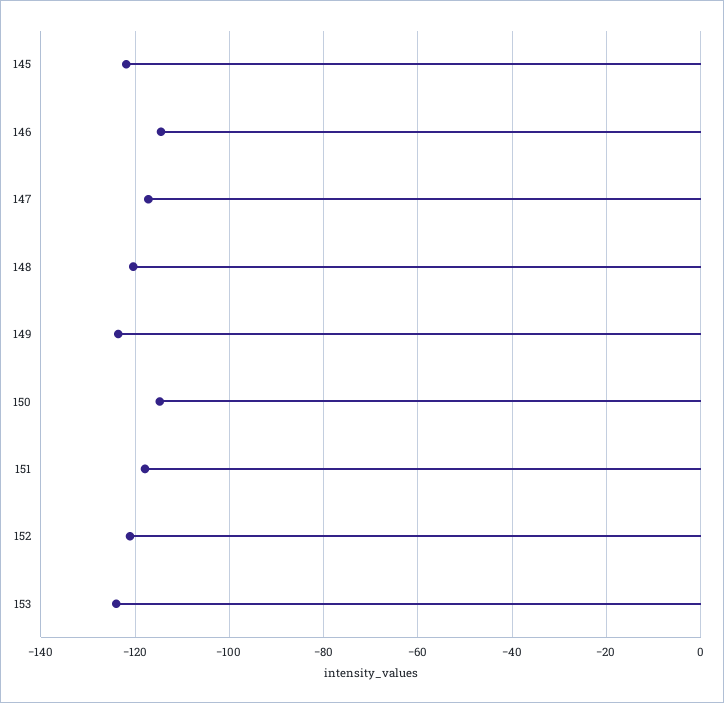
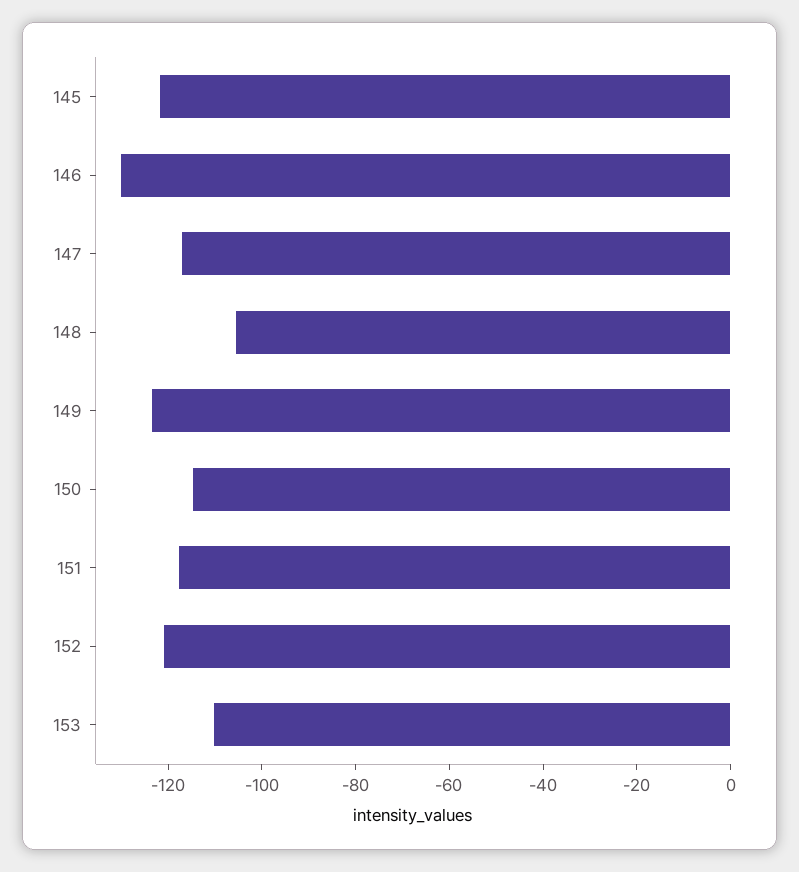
146: -114 -> -130
148: -120 -> -105
153: -124 -> -110

